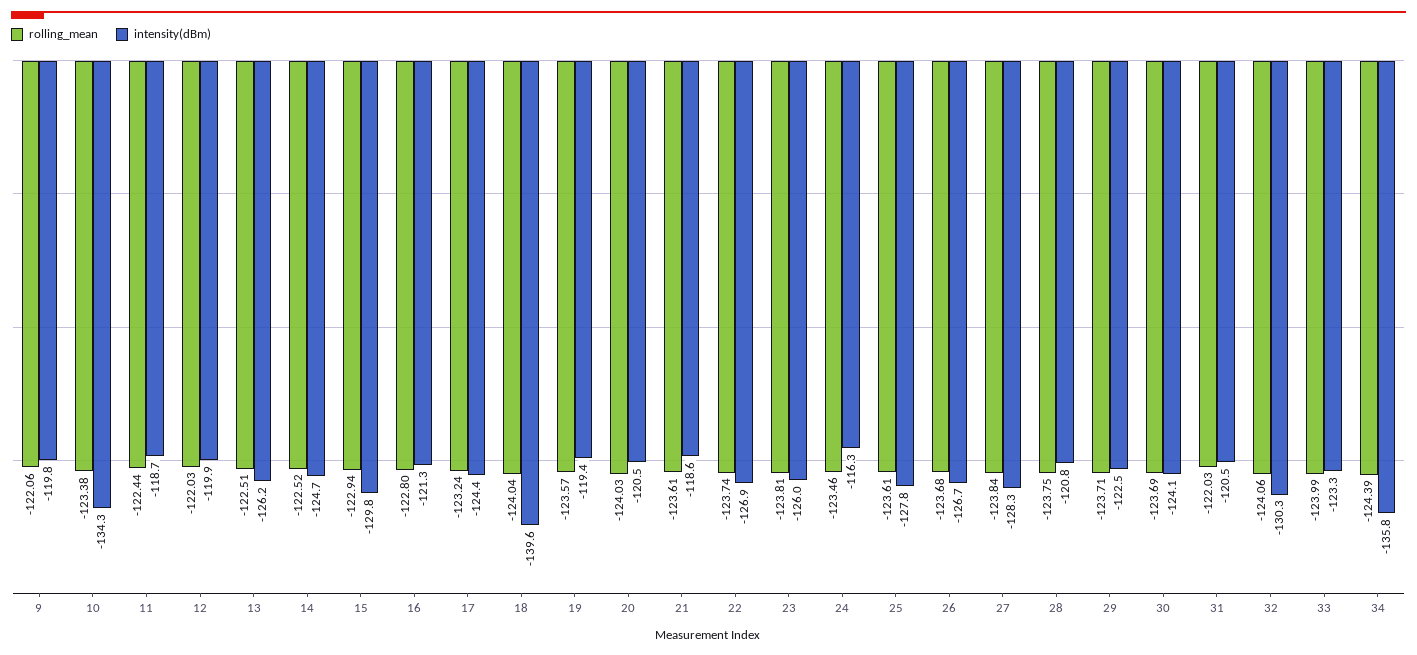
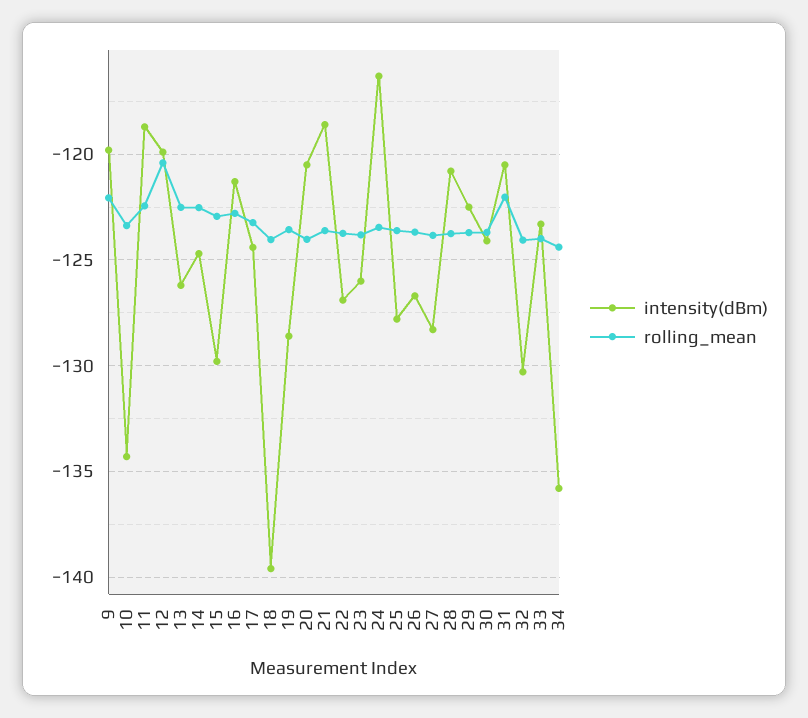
rolling_mean, 12: -122.03 -> -120.5
intensity(dBm), 19: -119.4 -> -128.5

